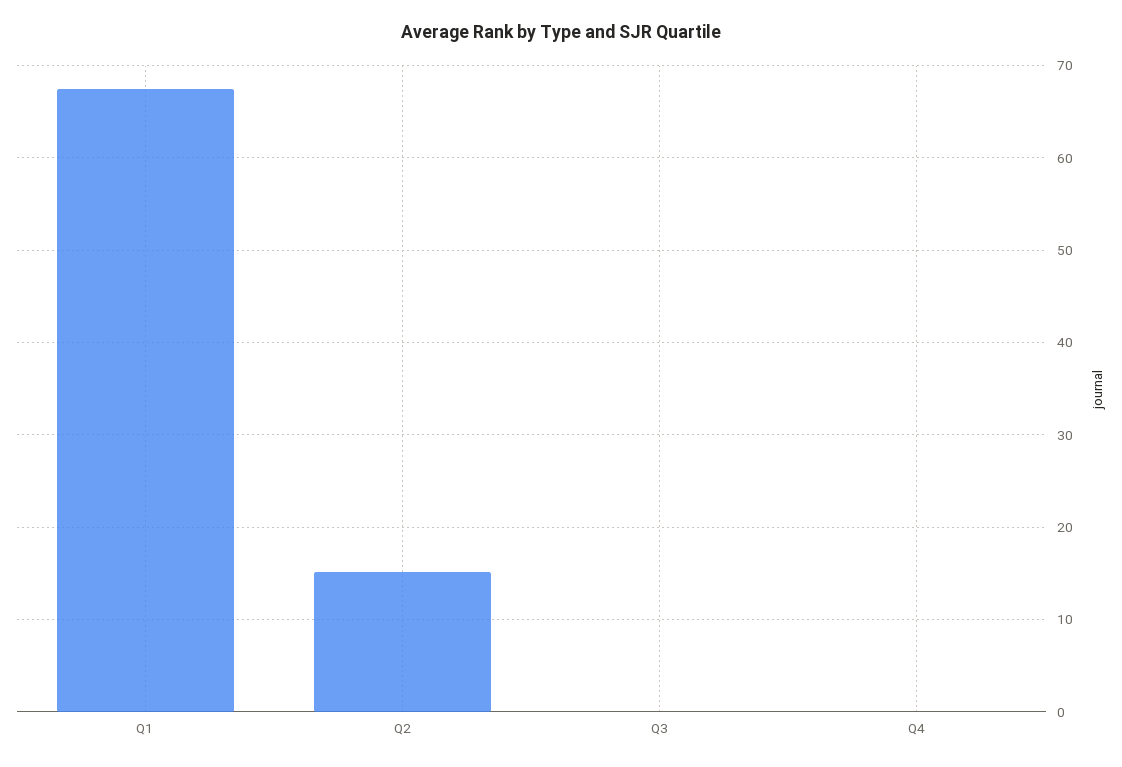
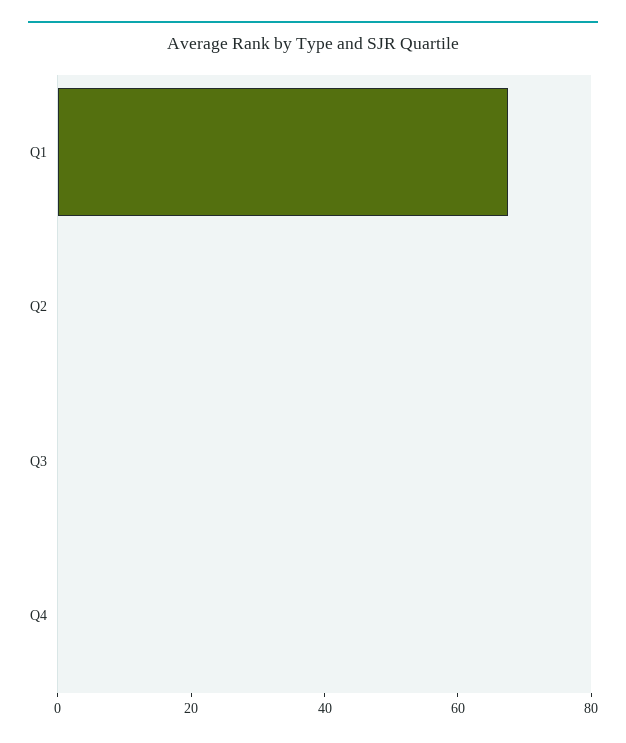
Q2: 15 -> 0

